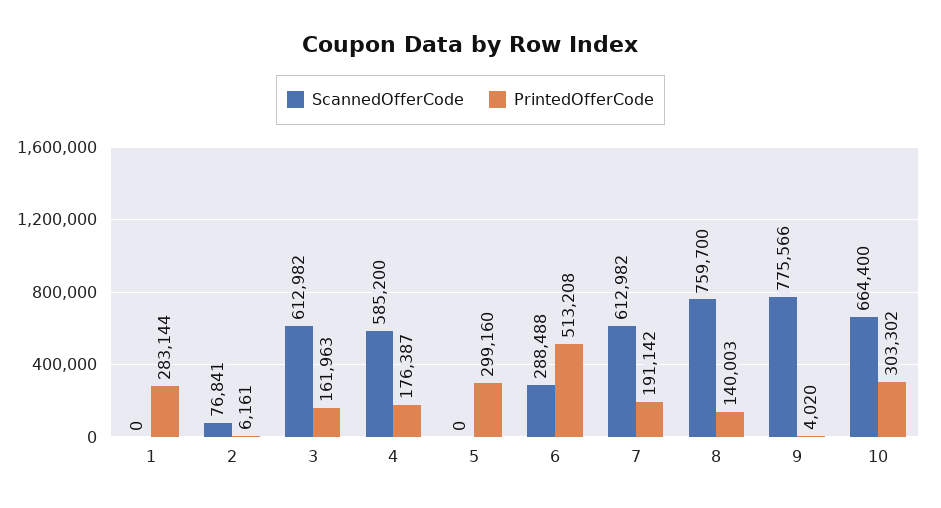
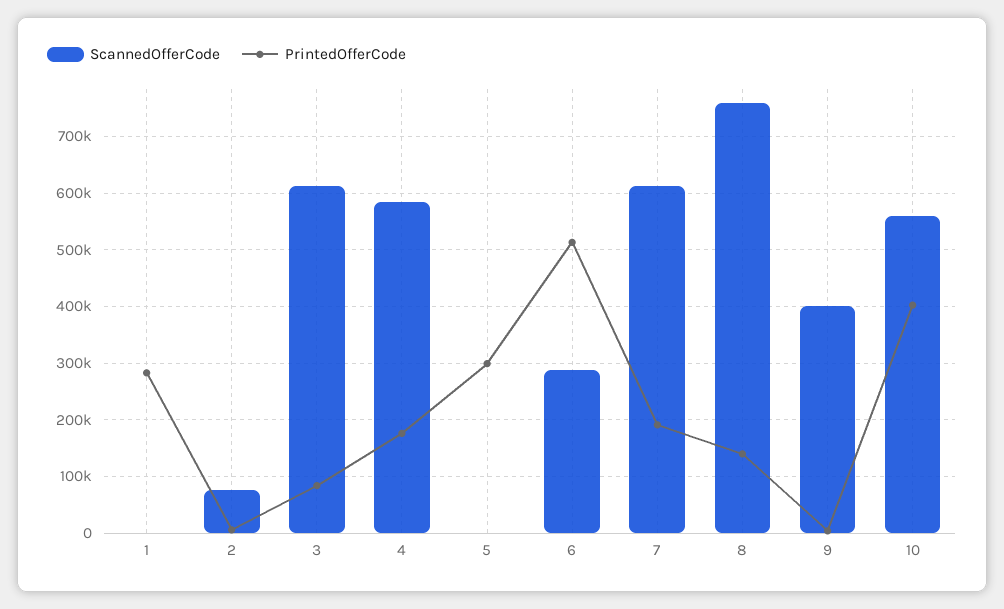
PrintedOfferCode, 3: 161963 -> 80000
ScannedOfferCode, 9: 775566 -> 400000
ScannedOfferCode, 10: 664400 -> 560000
PrintedOfferCode, 10: 303302 -> 400000

